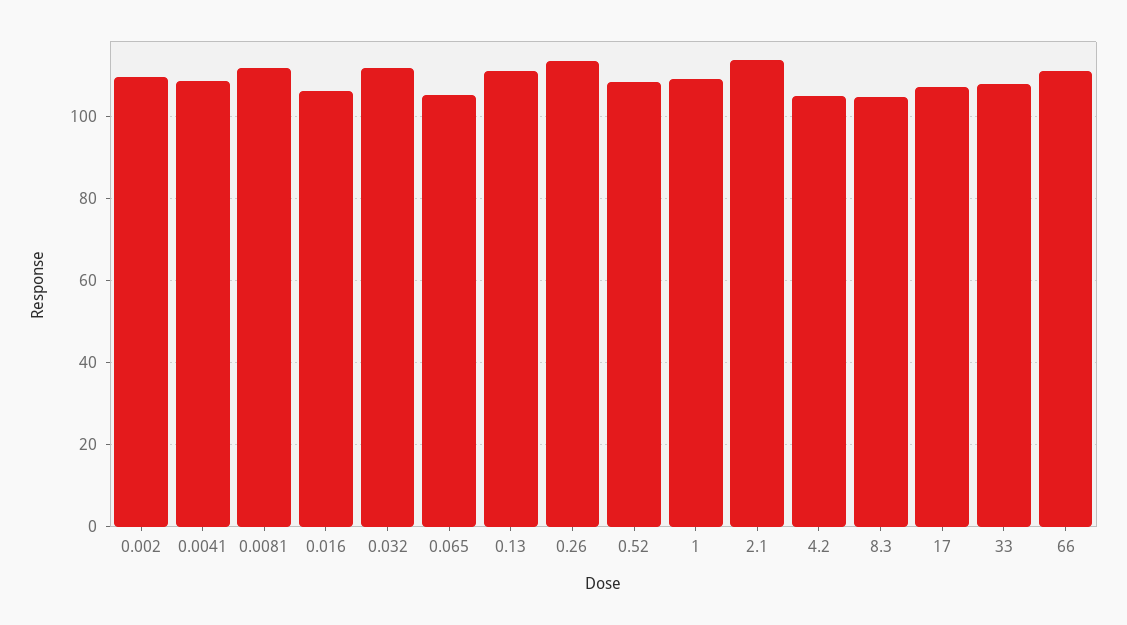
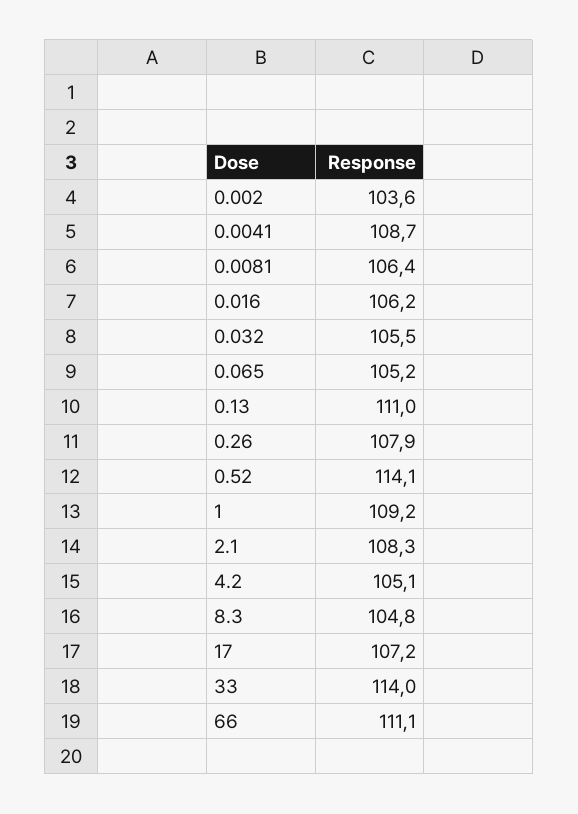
0.002: 110 -> 103.6
0.0081: 112 -> 106.4
0.032: 112 -> 105.5
0.26: 114 -> 107.9
0.52: 108 -> 114.1
2.1: 114 -> 108.3
33: 108 -> 114

